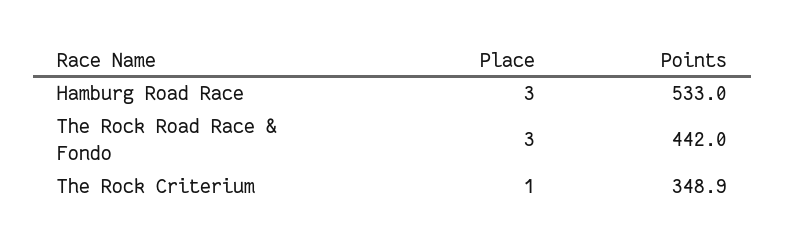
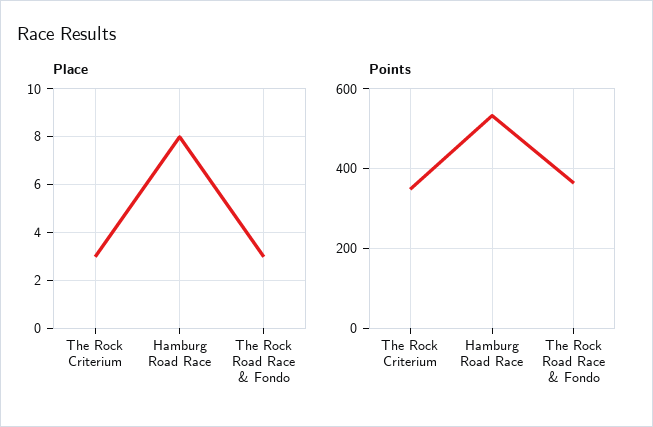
Place, Hamburg Road Race: 3 -> 8
Points, The Rock Road Race & Fondo: 442 -> 360
Place, The Rock Criterium: 1 -> 3

